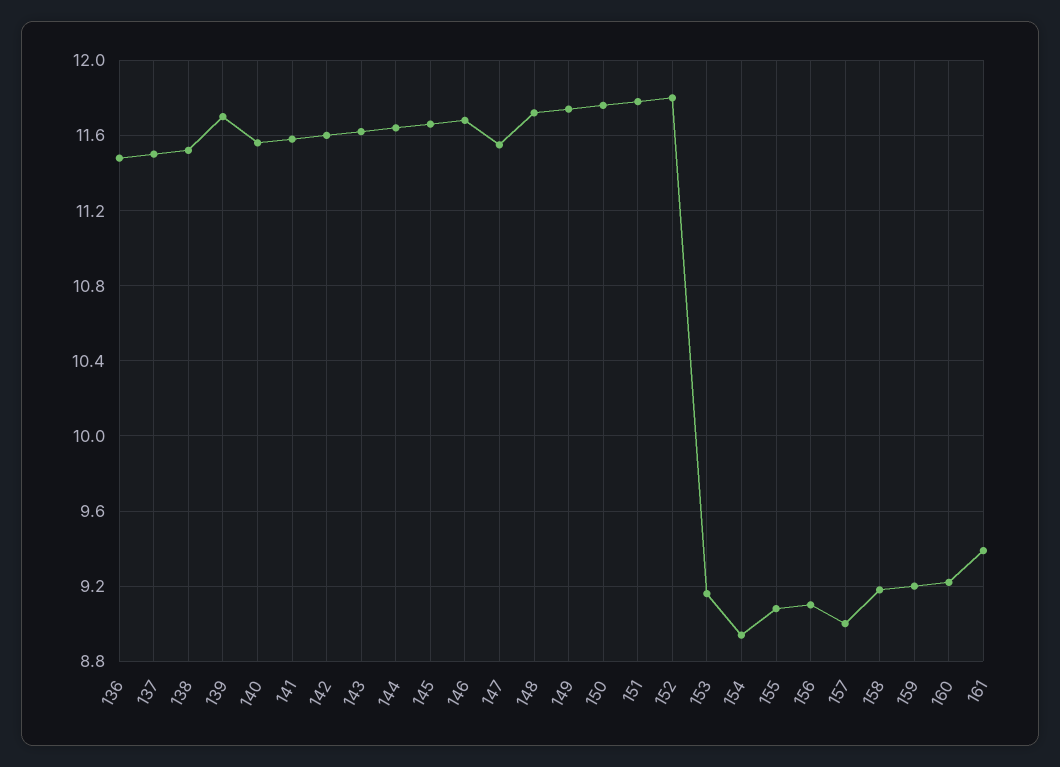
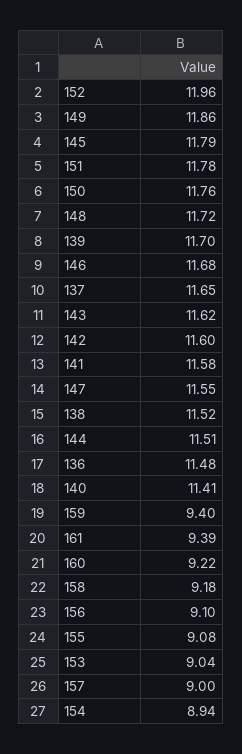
137: 11.5 -> 11.65
140: 11.55 -> 11.41
144: 11.65 -> 11.51
145: 11.65 -> 11.79
149: 11.75 -> 11.86
152: 11.8 -> 11.96
153: 9.15 -> 9.04
159: 9.2 -> 9.4

